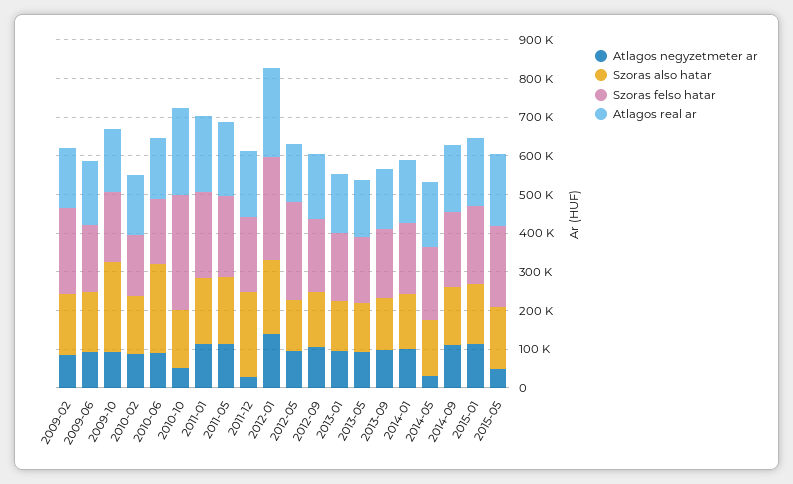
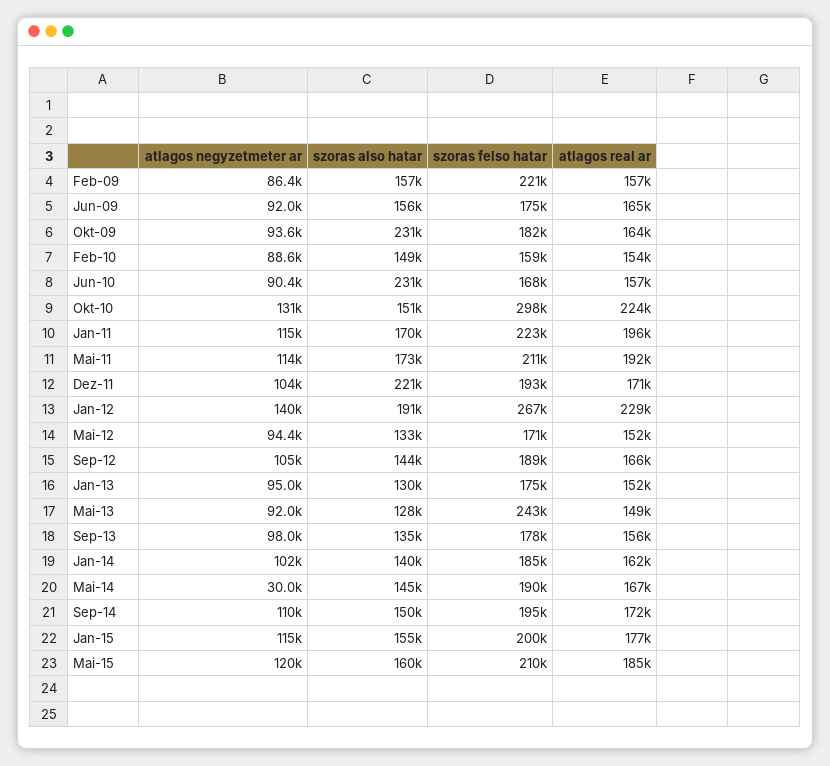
Atlagos negyzetmeter ar, 2010-10: 50000 -> 131000
Atlagos negyzetmeter ar, 2011-12: 25000 -> 104000
Szoras felso hatar, 2012-05: 250000 -> 171000
Szoras felso hatar, 2013-05: 175000 -> 243000
Atlagos negyzetmeter ar, 2015-05: 50000 -> 120000

